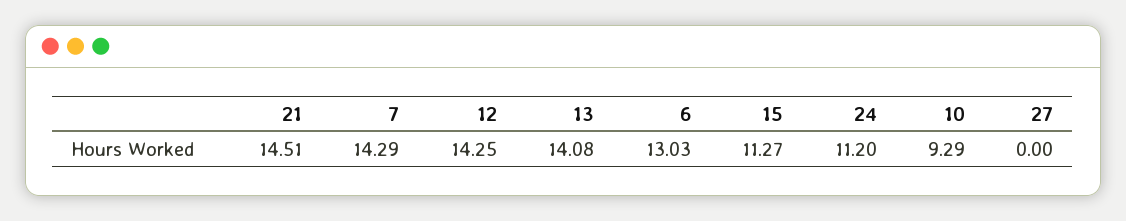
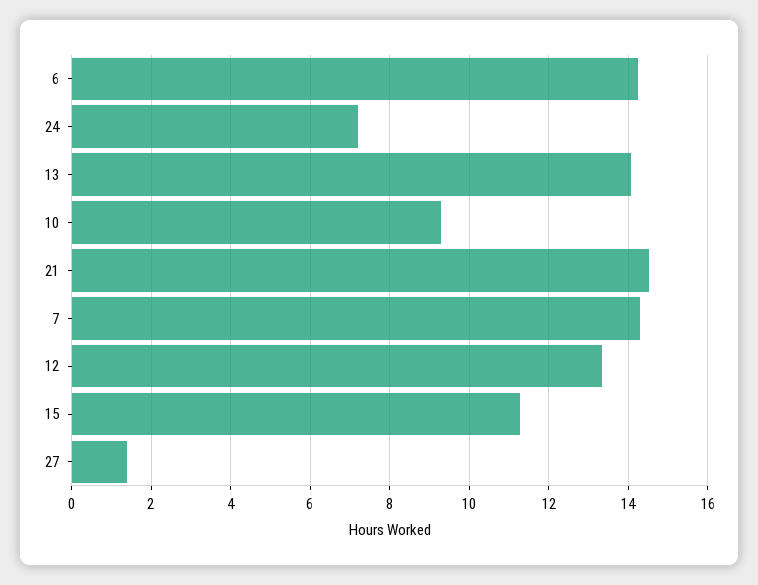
12: 14.25 -> 13.4
6: 13.03 -> 14.2
24: 11.2 -> 7.2
27: 0 -> 1.4

